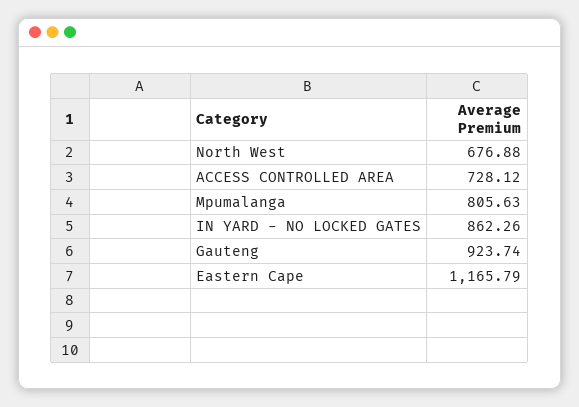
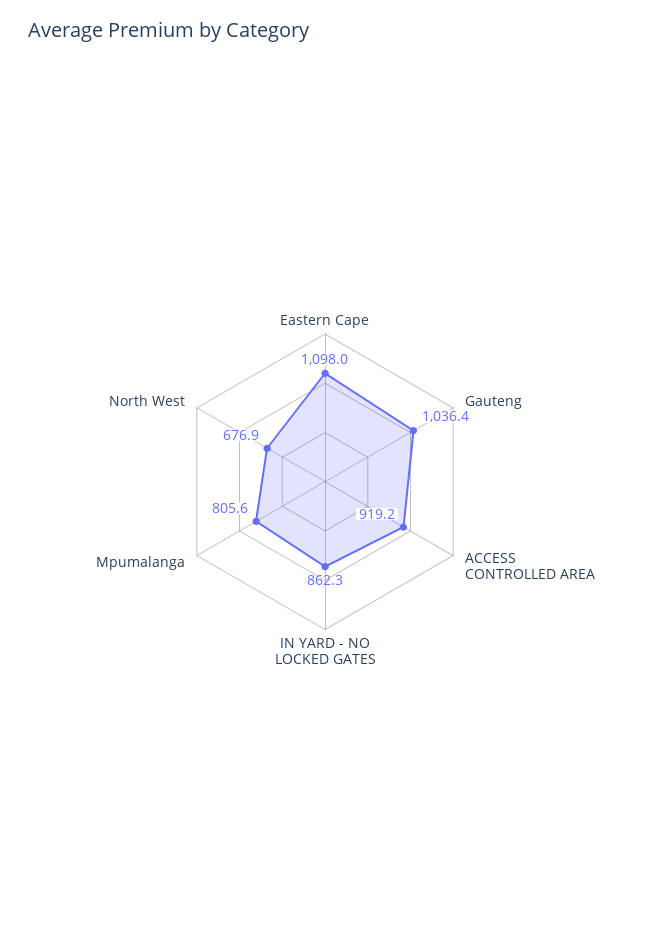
ACCESS CONTROLLED AREA: 728.12 -> 919.2
Gauteng: 923.74 -> 1036.4
Eastern Cape: 1165.79 -> 1098

